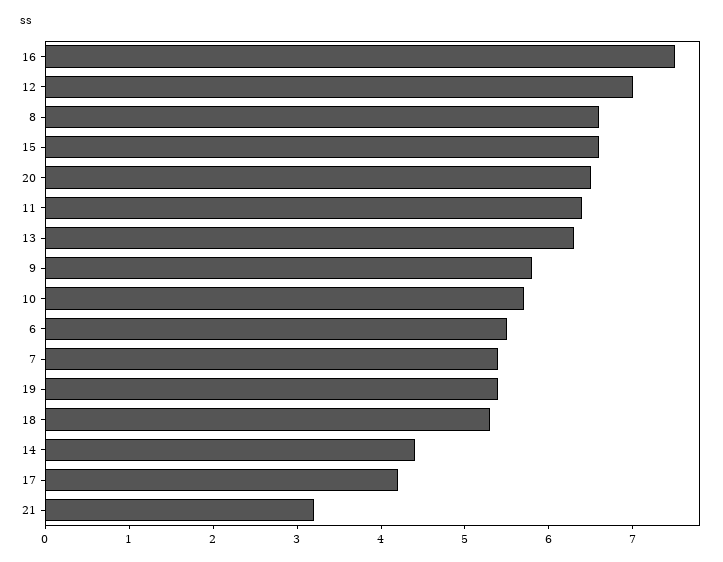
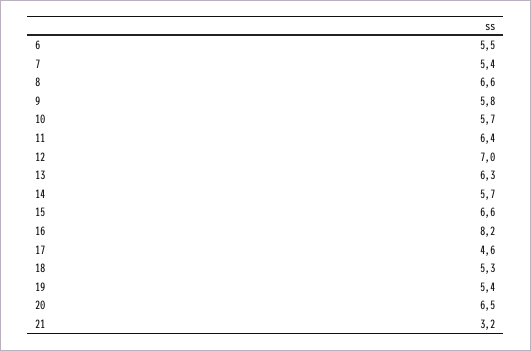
16: 7.5 -> 8.2
14: 4.4 -> 5.7
17: 4.2 -> 4.6

